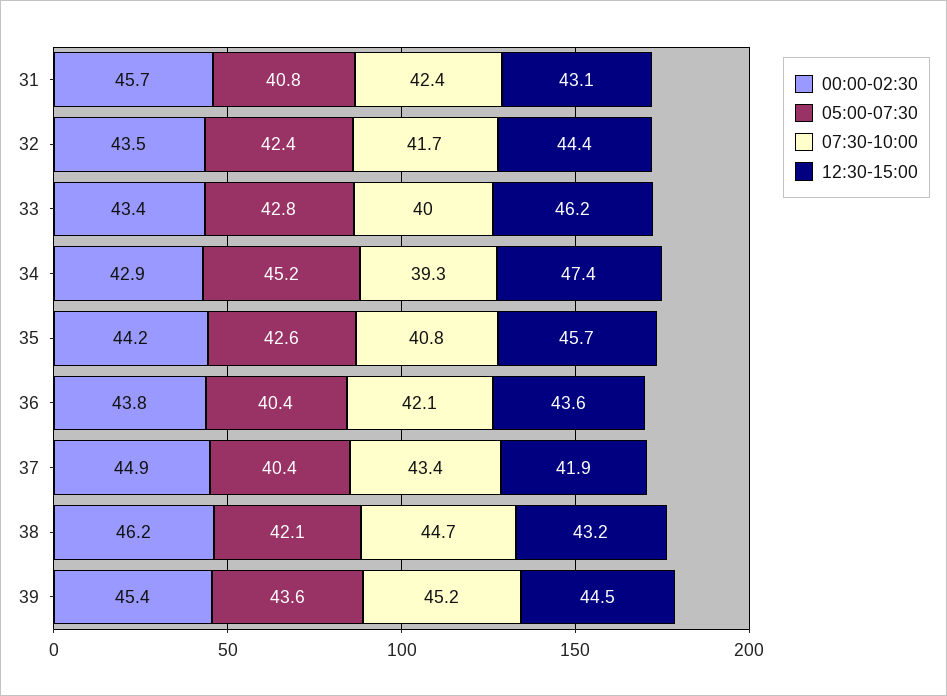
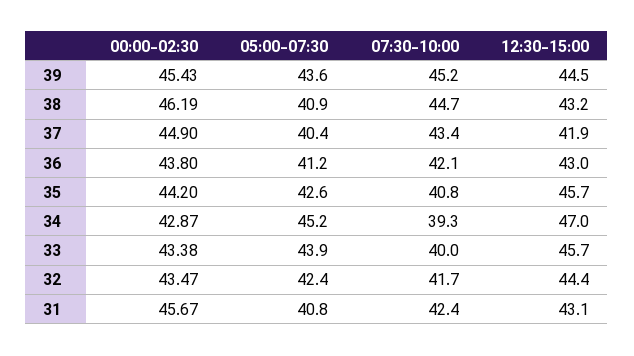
05:00-07:30, 33: 42.8 -> 43.9
12:30-15:00, 33: 46.2 -> 45.7
12:30-15:00, 34: 47.4 -> 47
05:00-07:30, 36: 40.4 -> 41.2
12:30-15:00, 36: 43.6 -> 43
05:00-07:30, 38: 42.1 -> 40.9

